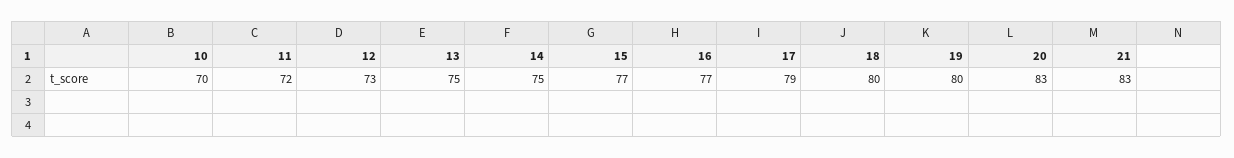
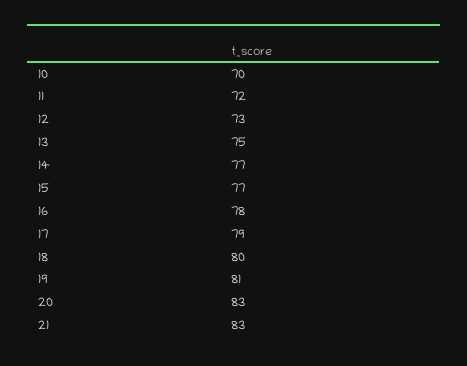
14: 75 -> 77
16: 77 -> 78
19: 80 -> 81

